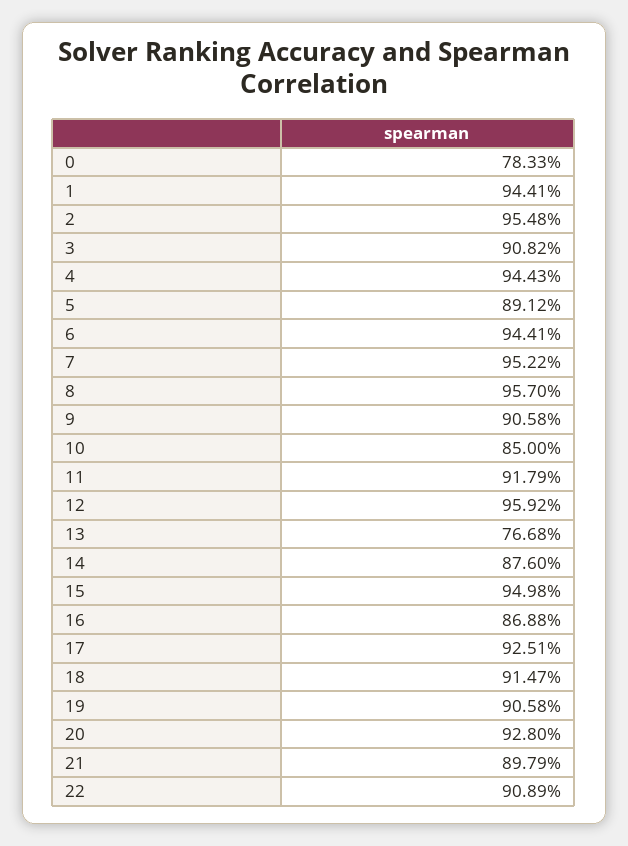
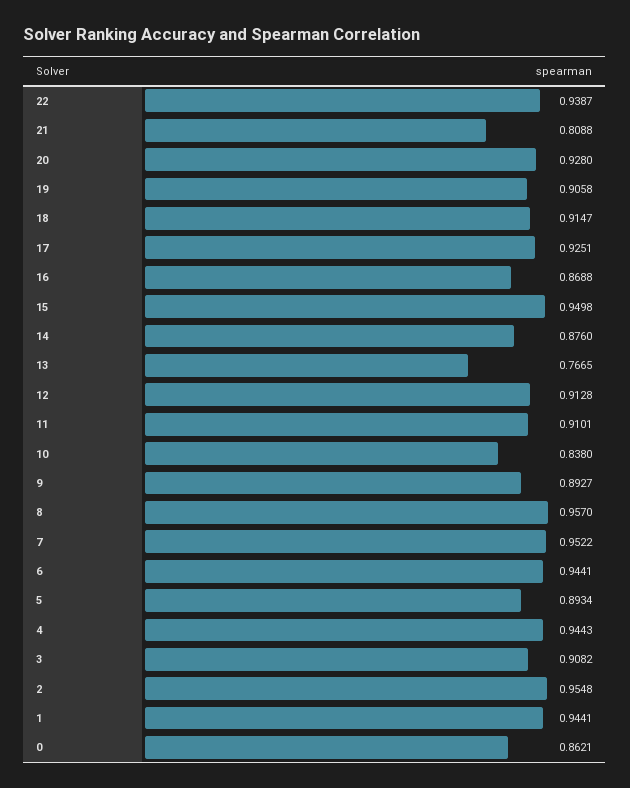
0: 0.7833 -> 0.8621
5: 0.8912 -> 0.8934
9: 0.9058 -> 0.8927
10: 0.85 -> 0.838
11: 0.9179 -> 0.9101
12: 0.9592 -> 0.9128
13: 0.7668 -> 0.7665
21: 0.8979 -> 0.8088
22: 0.9089 -> 0.9387

